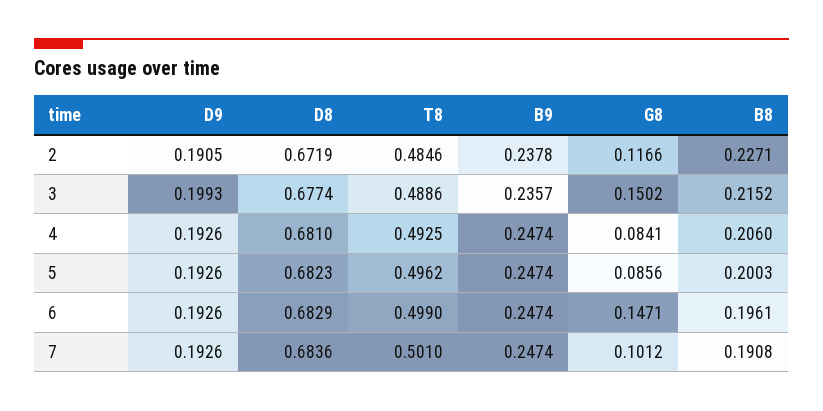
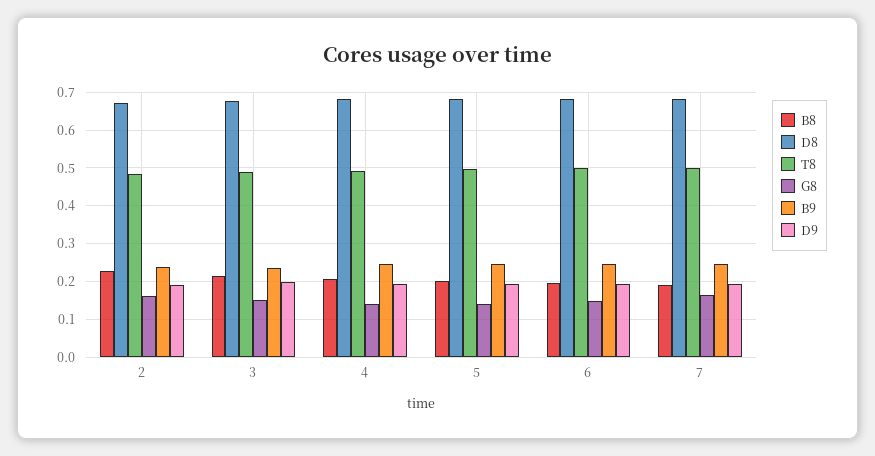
G8, 2: 0.1166 -> 0.16
G8, 4: 0.0841 -> 0.14
G8, 5: 0.0856 -> 0.14
G8, 7: 0.1012 -> 0.16

